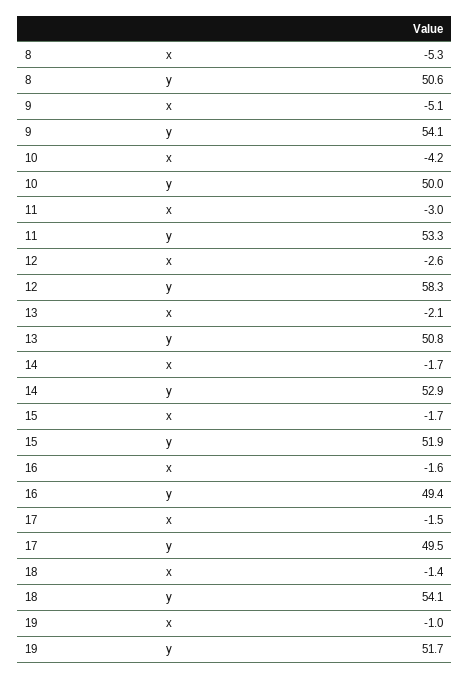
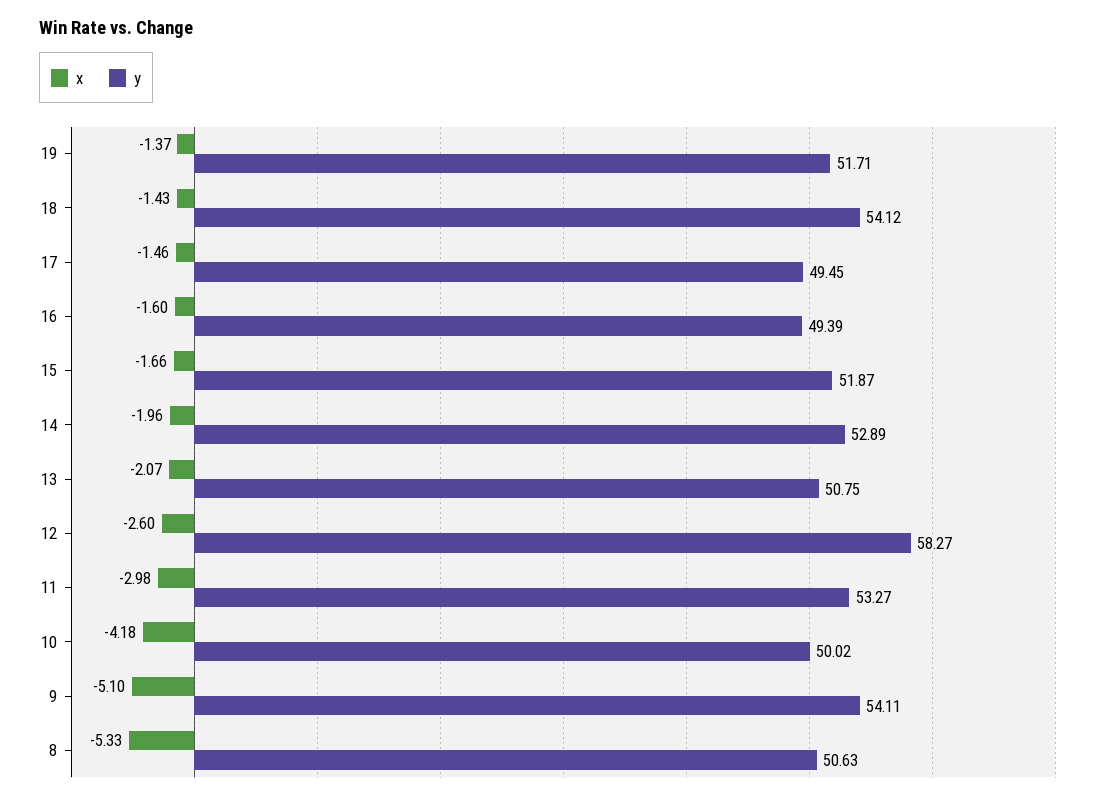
x, 14: -1.7 -> -1.96
x, 19: -1 -> -1.37

